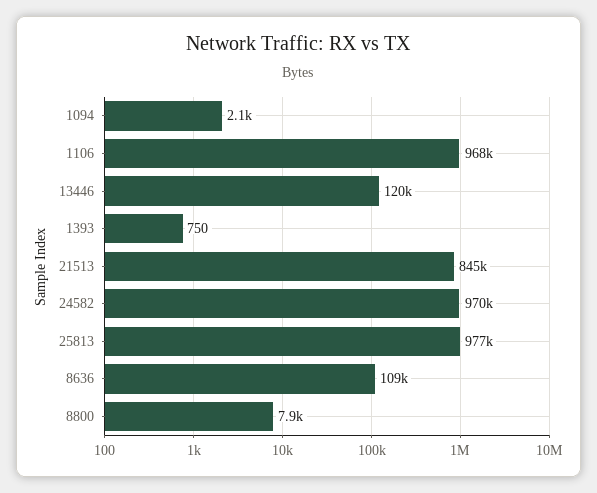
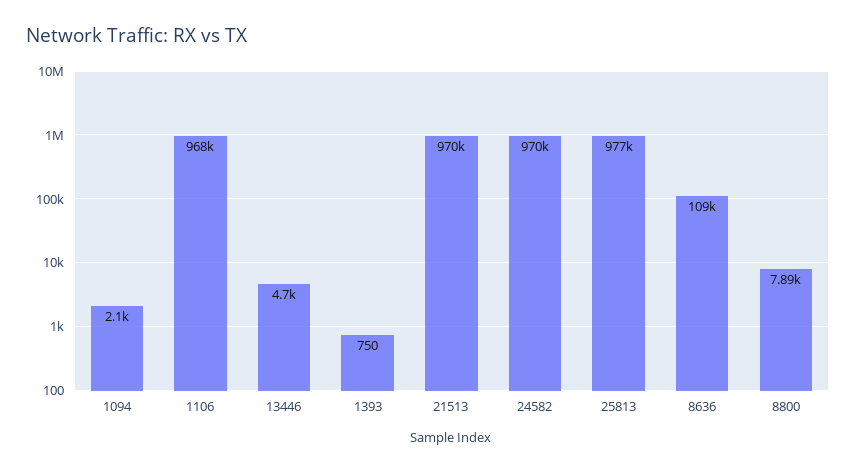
13446: 120000 -> 4700
21513: 845000 -> 970000

